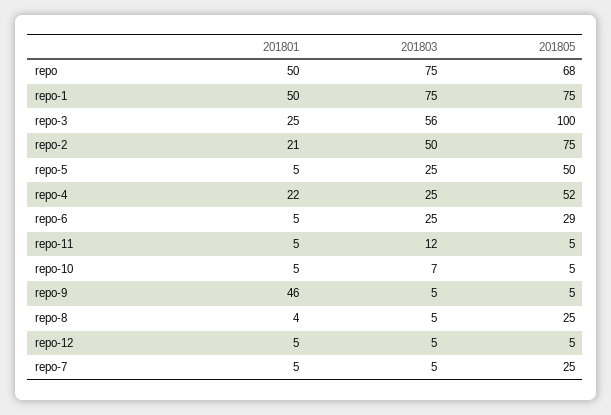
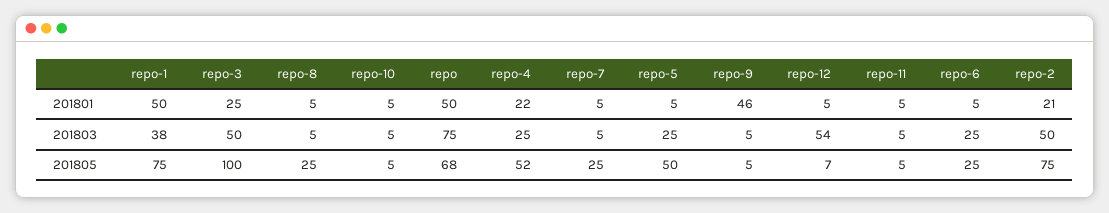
201803, repo-1: 75 -> 38
201803, repo-3: 56 -> 50
201805, repo-6: 29 -> 25
201803, repo-11: 12 -> 5
201803, repo-10: 7 -> 5
201801, repo-8: 4 -> 5
201803, repo-12: 5 -> 54
201805, repo-12: 5 -> 7

